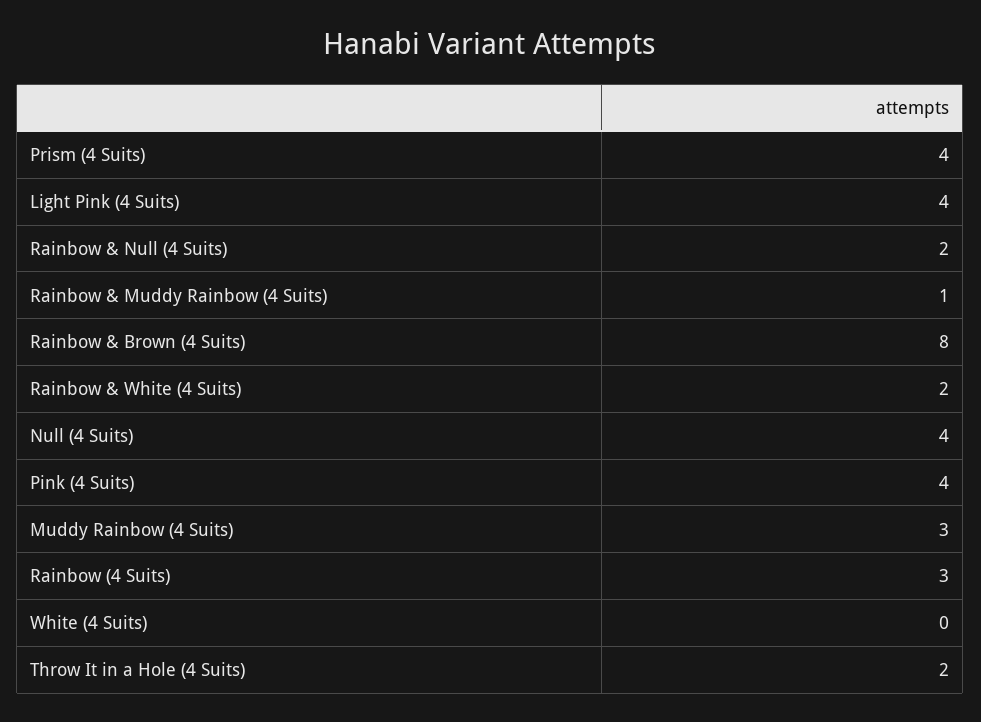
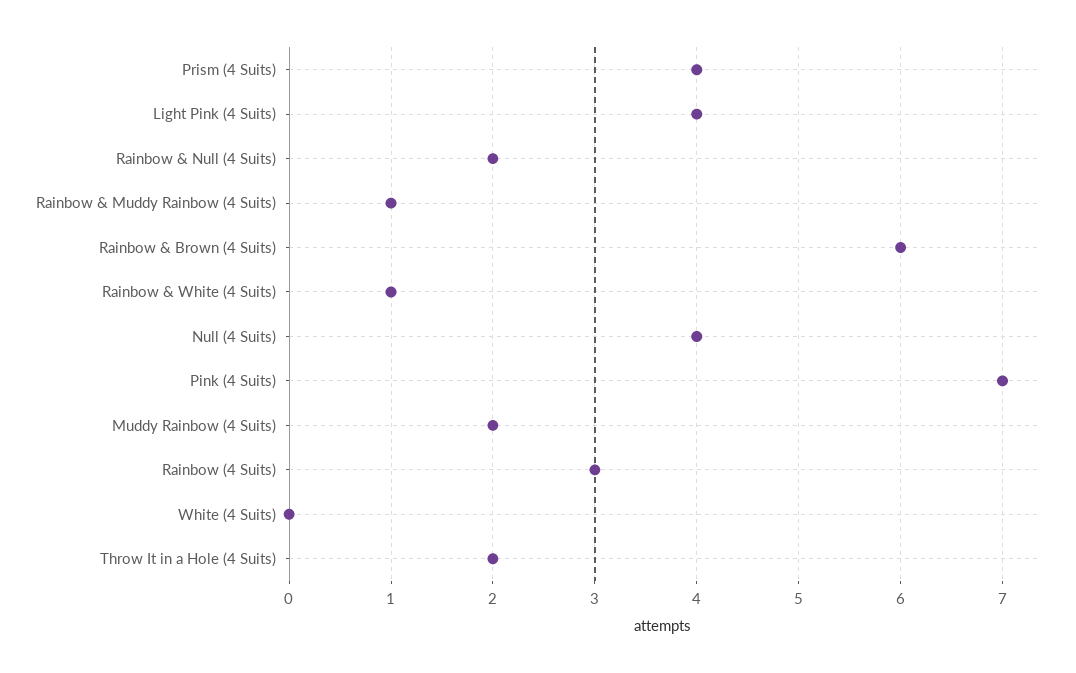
Rainbow & Brown (4 Suits): 8 -> 6
Rainbow & White (4 Suits): 2 -> 1
Pink (4 Suits): 4 -> 7
Muddy Rainbow (4 Suits): 3 -> 2

